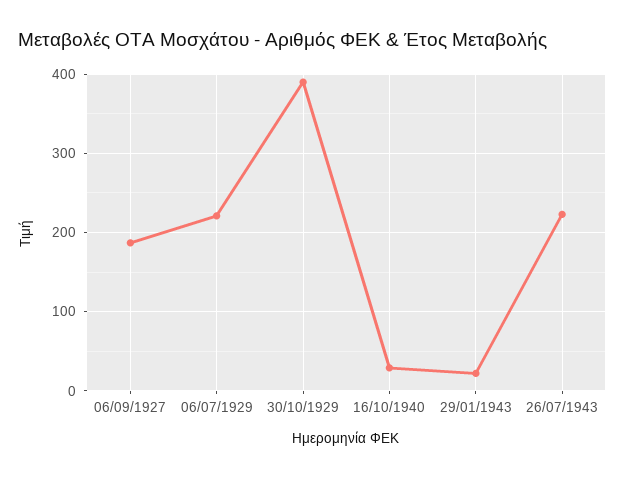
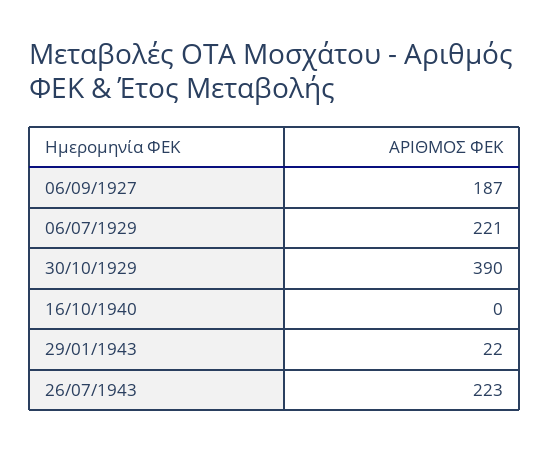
16/10/1940: 30 -> 0

